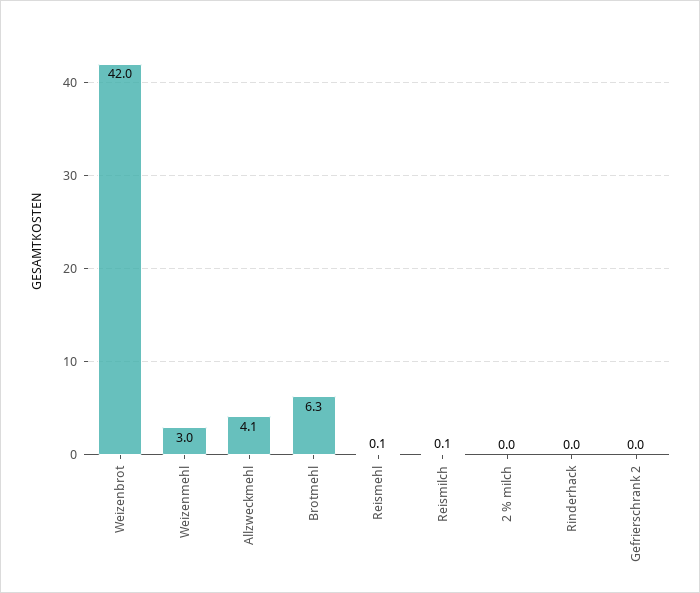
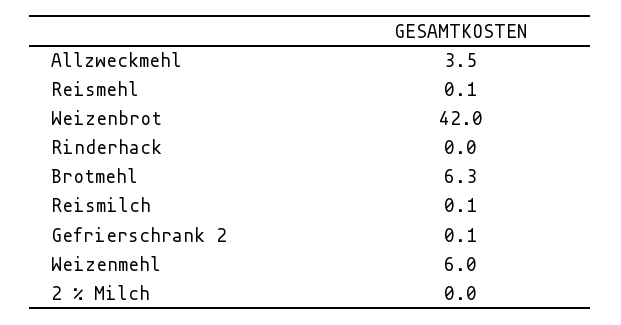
Weizenmehl: 3 -> 6
Allzweckmehl: 4.1 -> 3.5
Gefrierschrank 2: 0 -> 0.1

